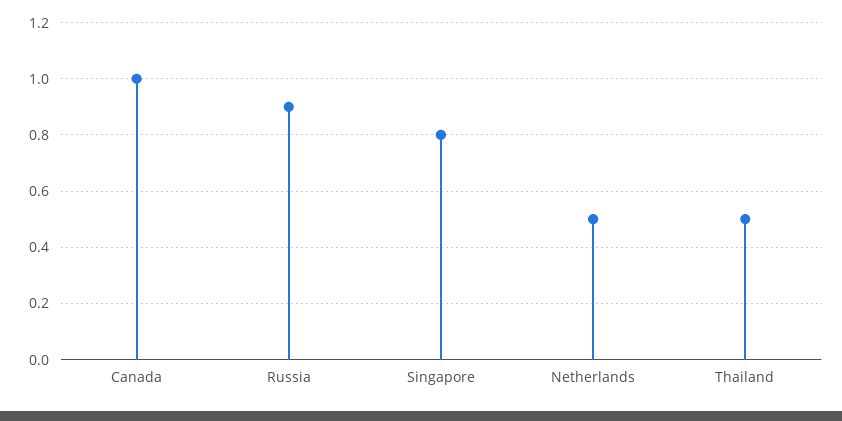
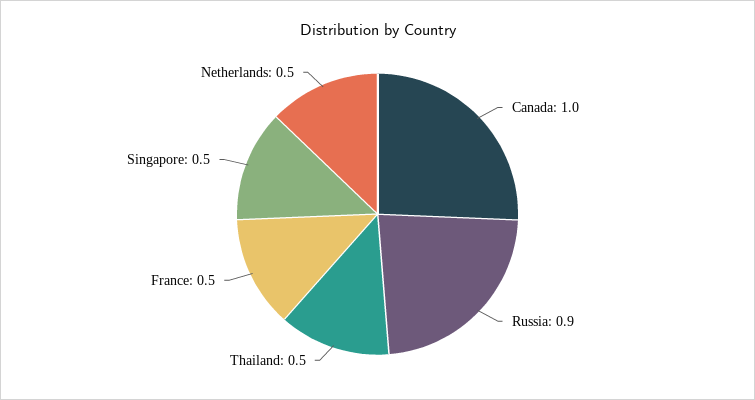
Singapore: 0.8 -> 0.5
France: none -> 0.5

